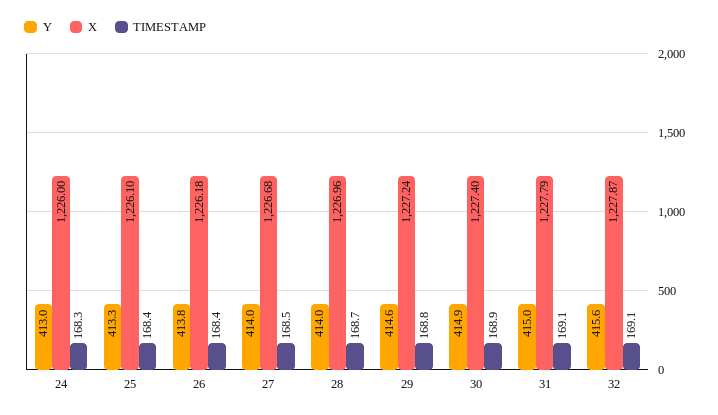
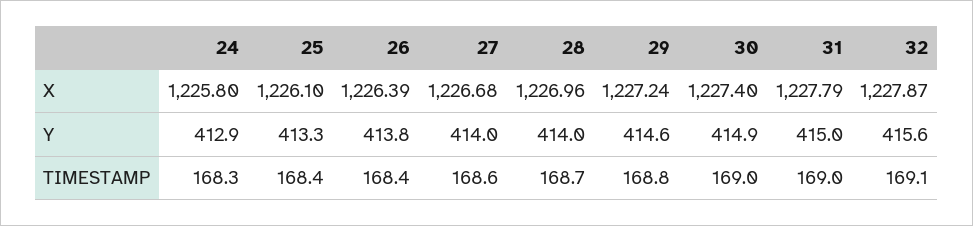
Y, 24: 413 -> 412.9
X, 24: 1226 -> 1225.8
X, 26: 1226.18 -> 1226.39
TIMESTAMP, 27: 168.5 -> 168.6
TIMESTAMP, 30: 168.9 -> 169
TIMESTAMP, 31: 169.1 -> 169

